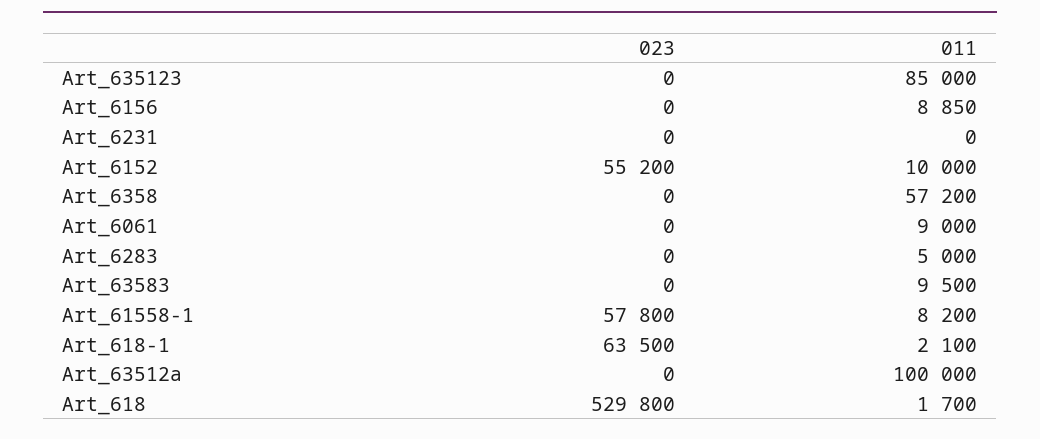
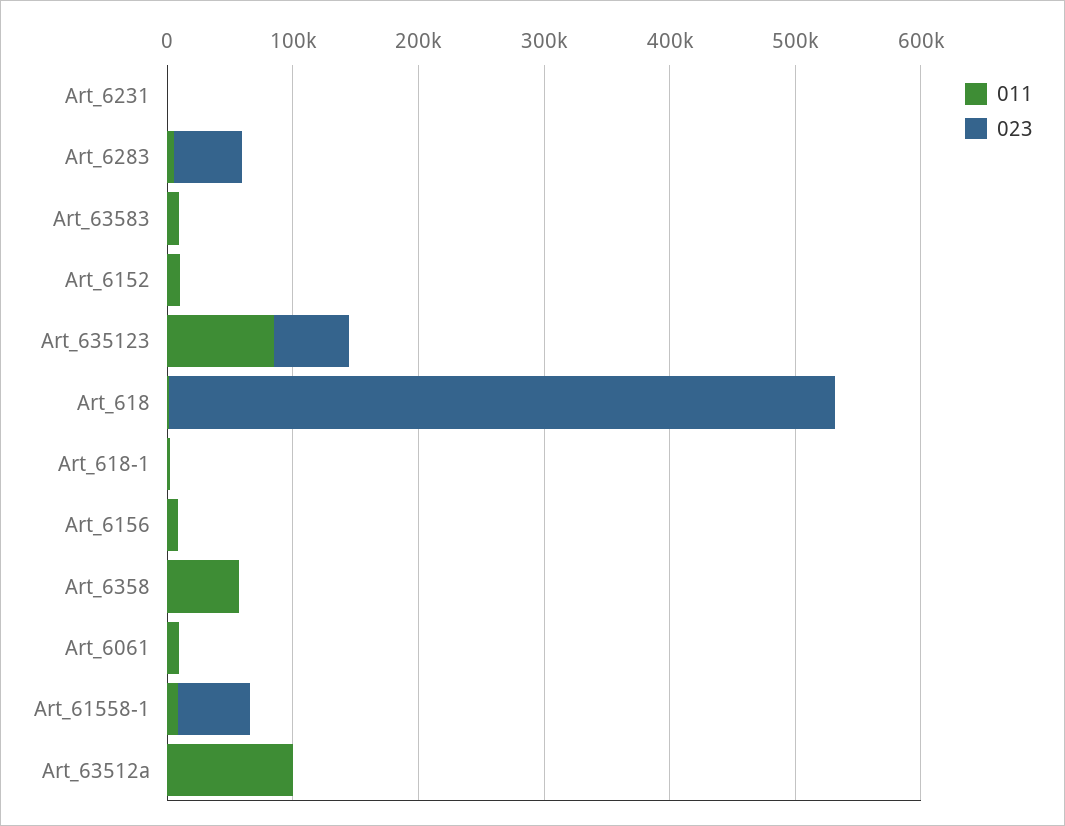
023, Art_635123: 0 -> 60000
023, Art_6152: 55200 -> 0
023, Art_6283: 0 -> 60000
023, Art_618-1: 63500 -> 0

